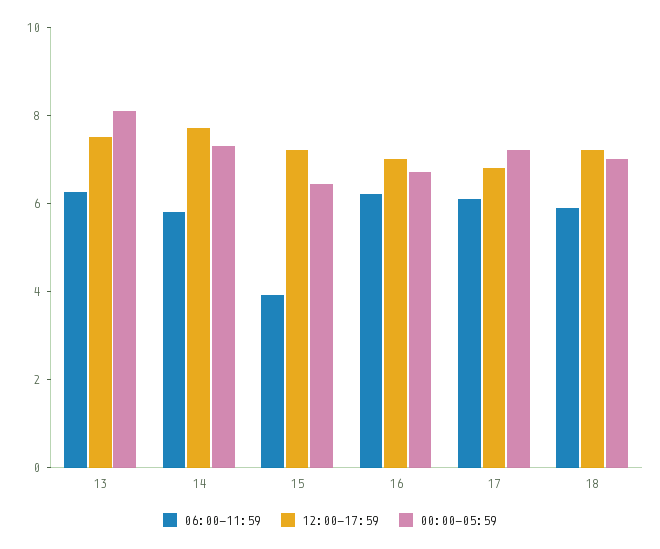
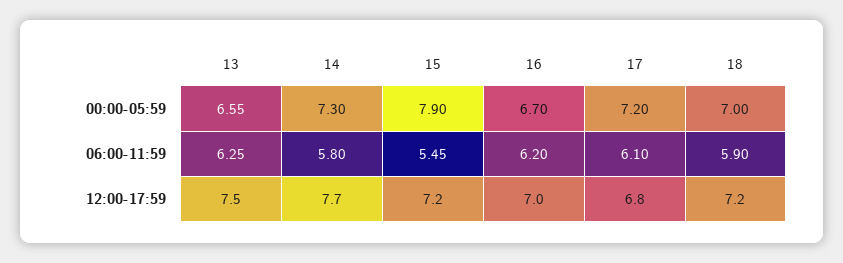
00:00-05:59, 13: 8 -> 6.55
06:00-11:59, 15: 4 -> 5.45
00:00-05:59, 15: 6.5 -> 7.9

